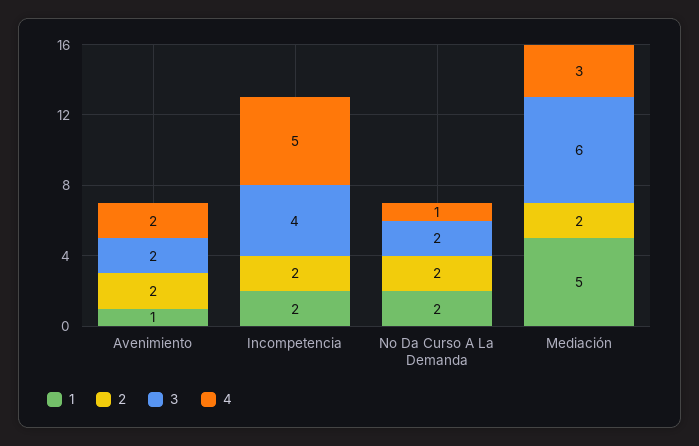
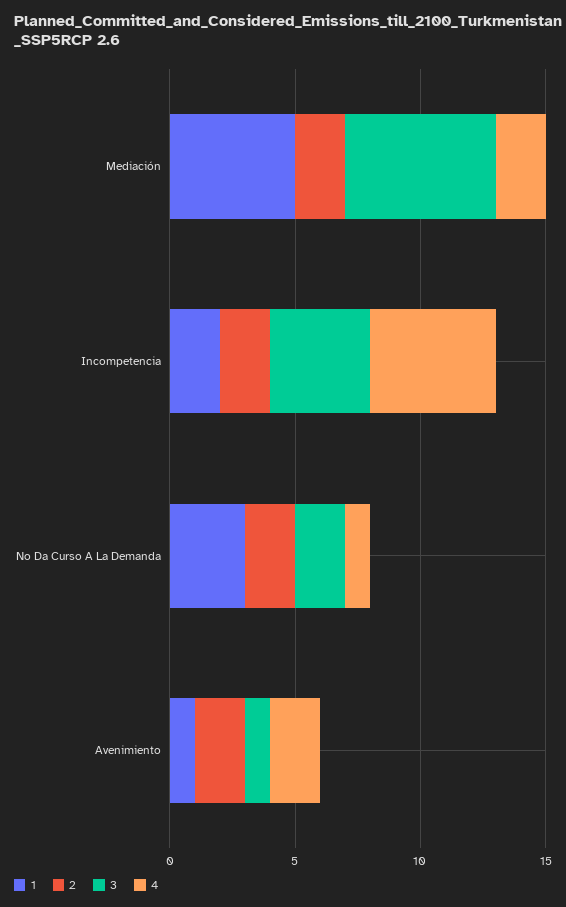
3, Avenimiento: 2 -> 1
1, No Da Curso A La Demanda: 2 -> 3
4, Mediación: 3 -> 2

